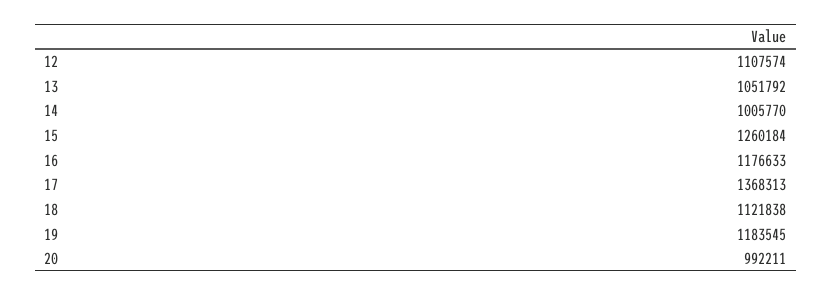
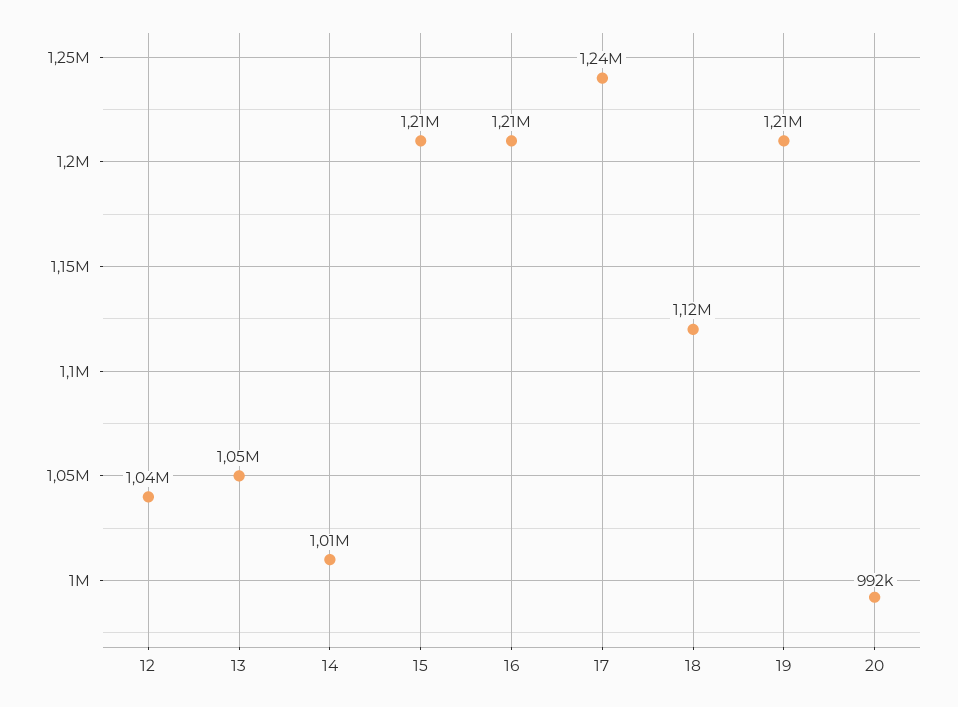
12: 1107574 -> 1040000
15: 1260184 -> 1210000
16: 1176633 -> 1210000
17: 1368313 -> 1240000
19: 1183545 -> 1210000

